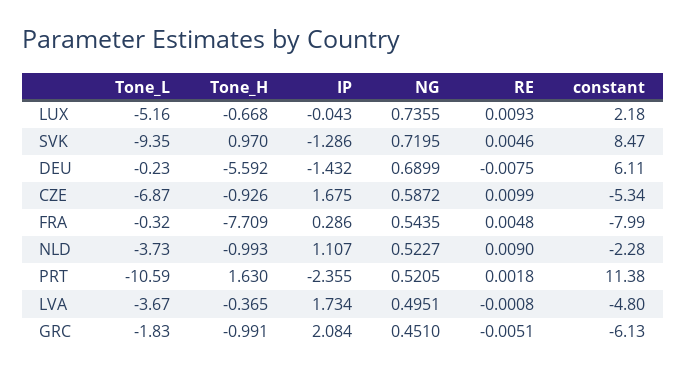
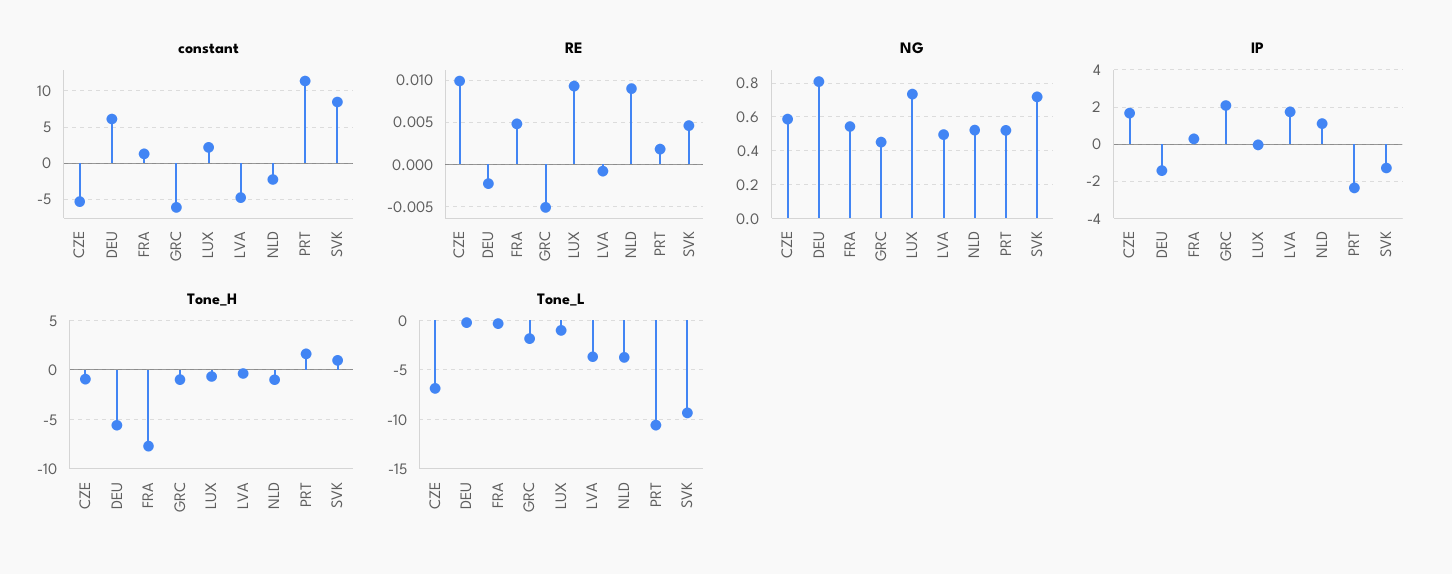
Tone_L, LUX: -5.16 -> -1
NG, DEU: 0.6899 -> 0.8
RE, DEU: -0.0075 -> -0.002
constant, FRA: -7.99 -> 1

